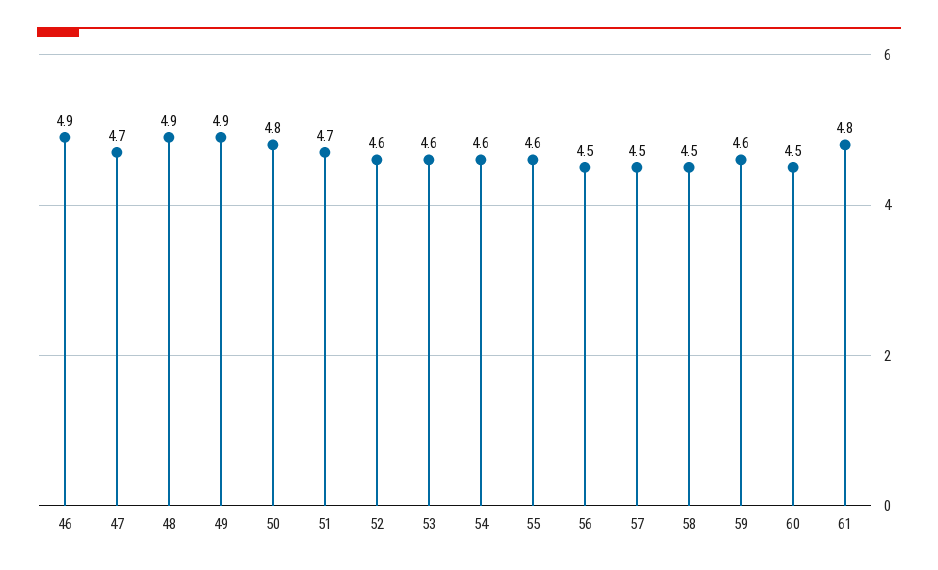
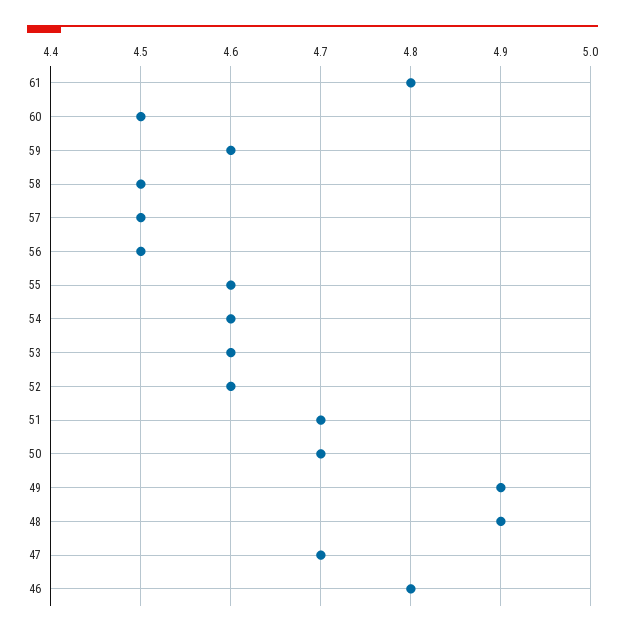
46: 4.9 -> 4.8
50: 4.8 -> 4.7

